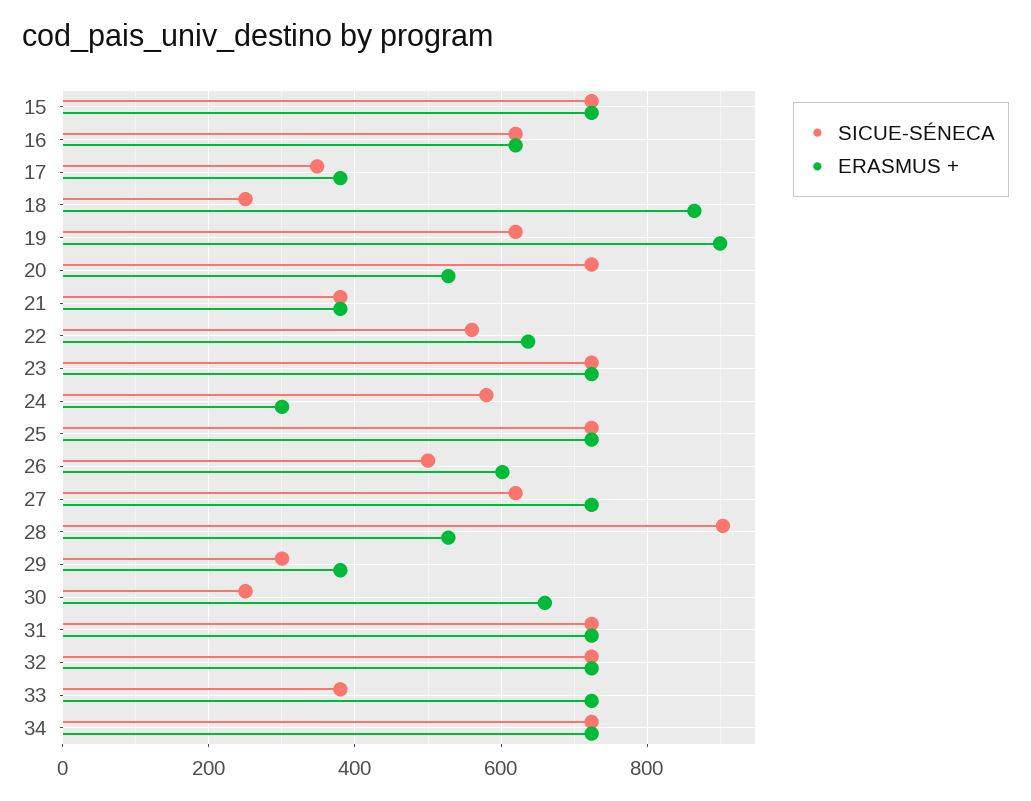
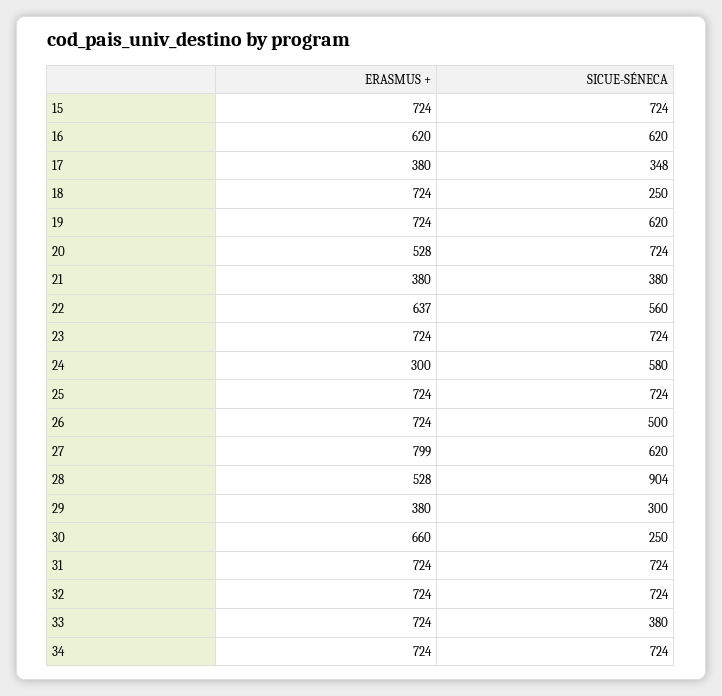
ERASMUS +, 18: 860 -> 724
ERASMUS +, 19: 900 -> 724
ERASMUS +, 26: 600 -> 724
ERASMUS +, 27: 720 -> 799

